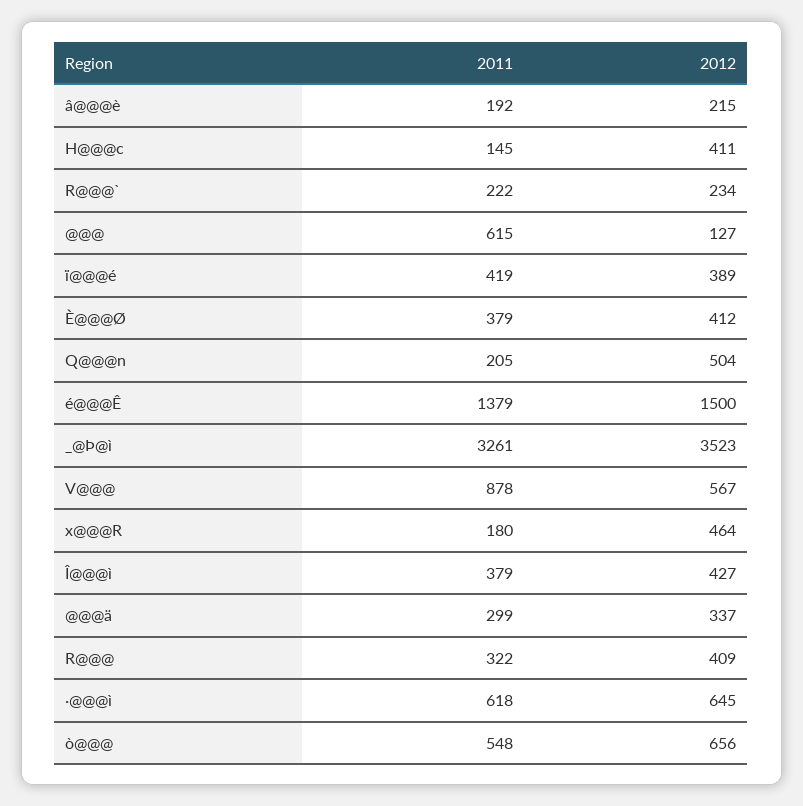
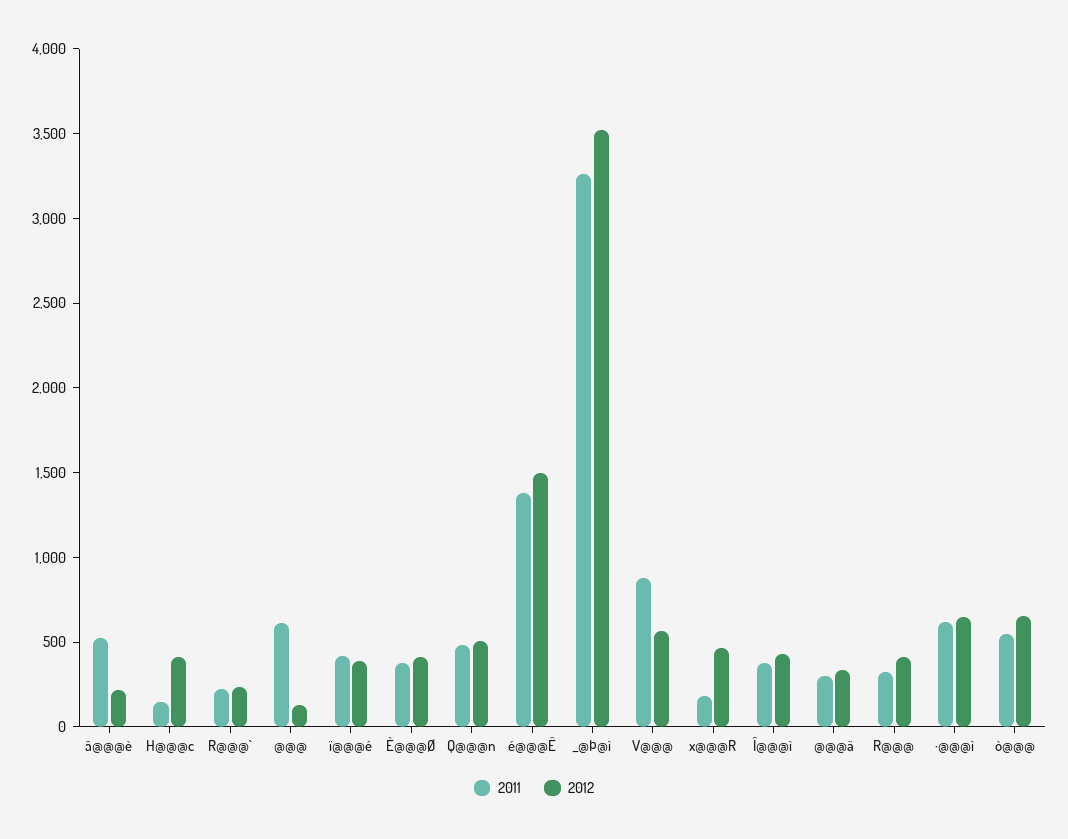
2011, â@@@è: 192 -> 500
2011, Q@@@n: 205 -> 500

